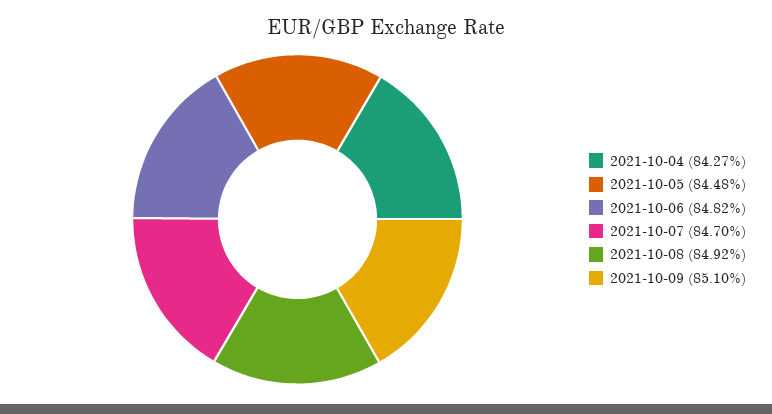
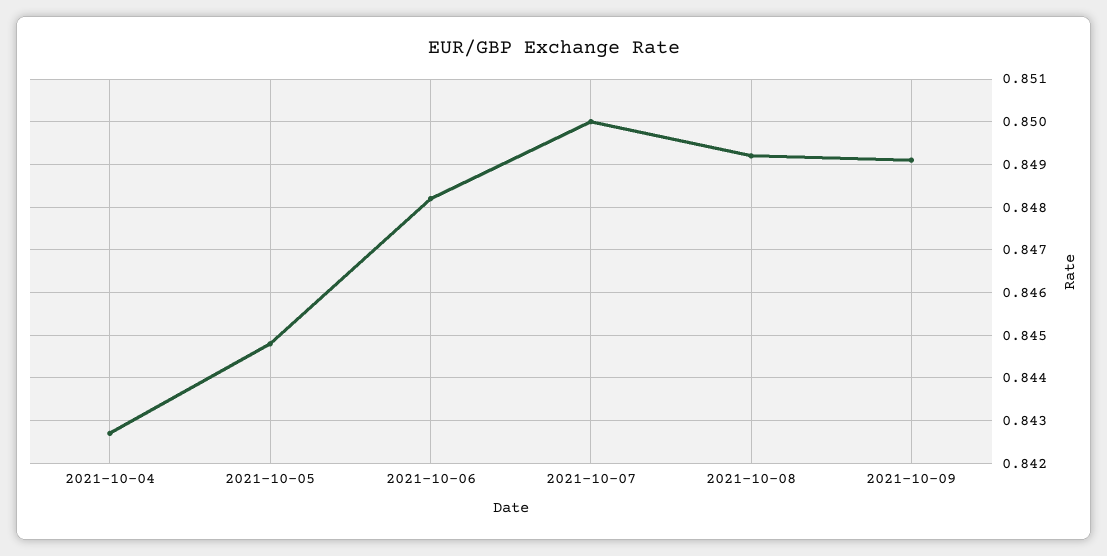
2021-10-07: 0.847 -> 0.85
2021-10-09: 0.851 -> 0.849

